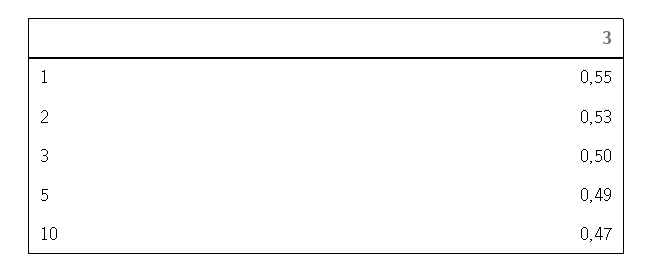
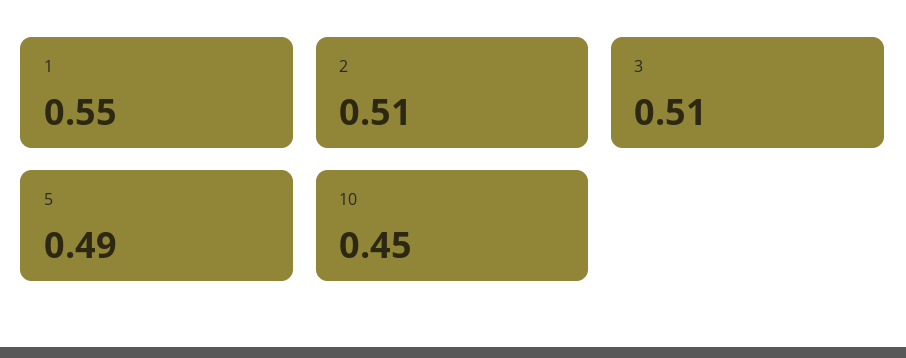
2: 0.53 -> 0.51
3: 0.5 -> 0.51
10: 0.47 -> 0.45

